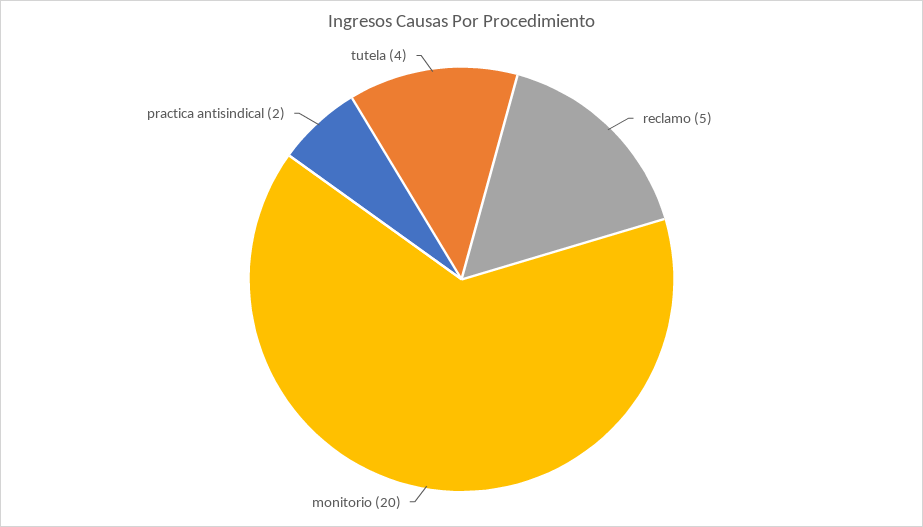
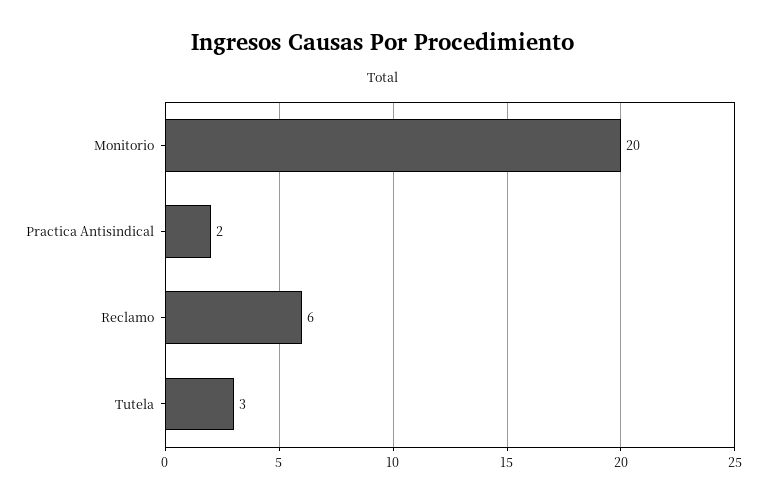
reclamo: 5 -> 6
tutela: 4 -> 3

